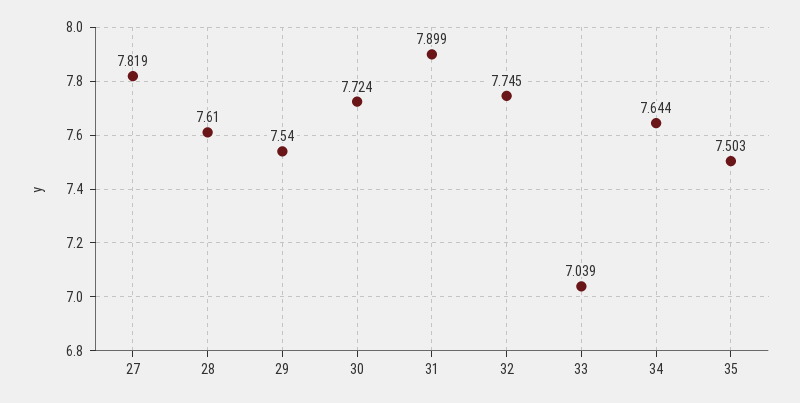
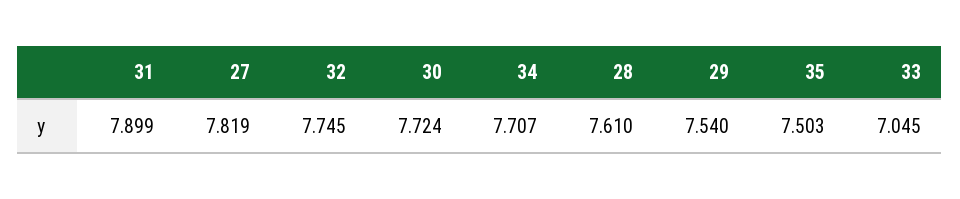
33: 7.039 -> 7.045
34: 7.644 -> 7.707

